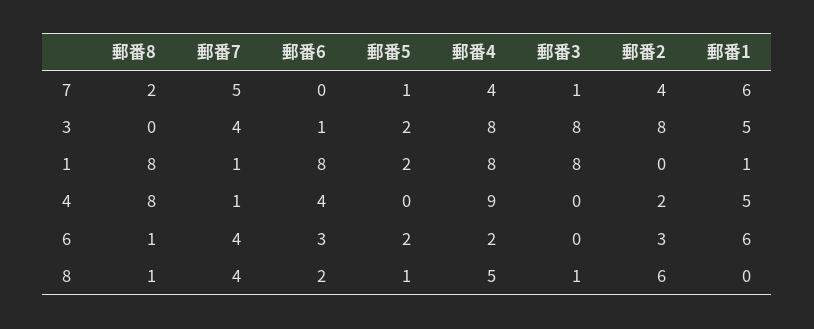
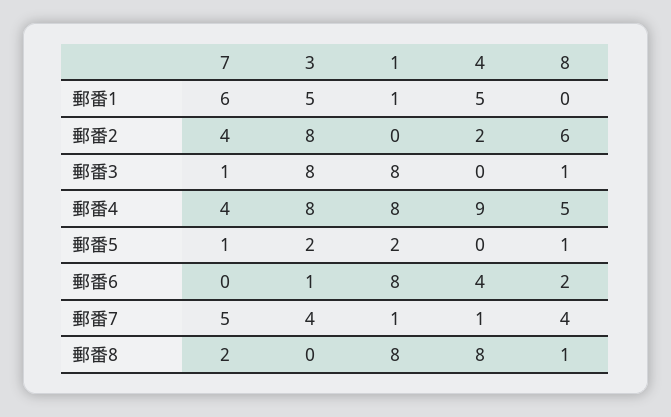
郵番8, 6: 1 -> none
郵番7, 6: 4 -> none
郵番6, 6: 3 -> none
郵番5, 6: 2 -> none
郵番4, 6: 2 -> none
郵番3, 6: 0 -> none
郵番2, 6: 3 -> none
郵番1, 6: 6 -> none

